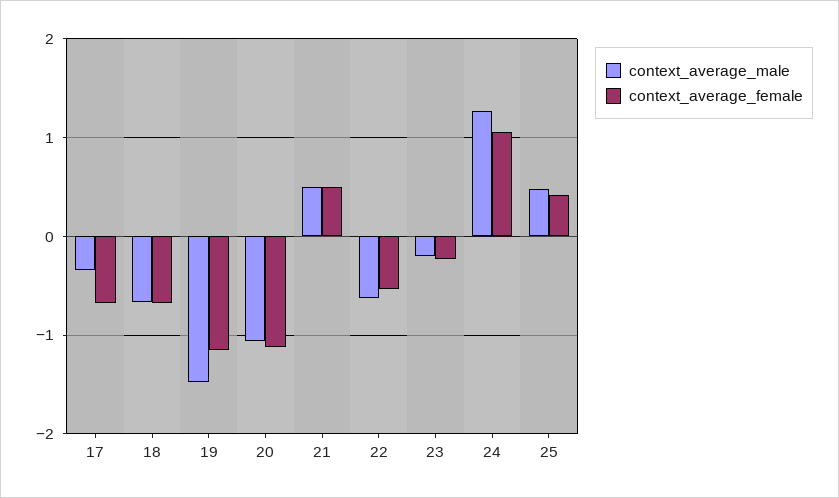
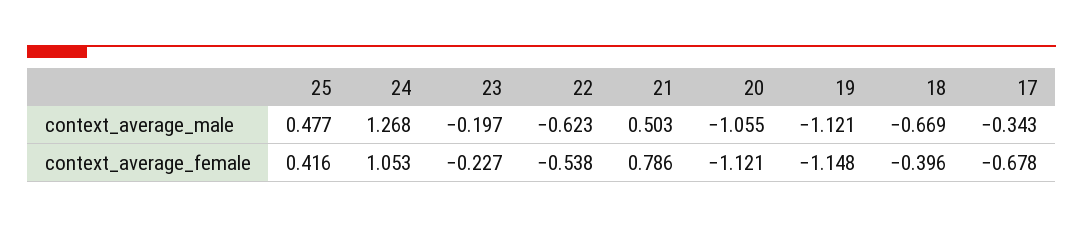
context_average_female, 18: -0.7 -> -0.396
context_average_male, 19: -1.5 -> -1.121
context_average_female, 21: 0.5 -> 0.786

